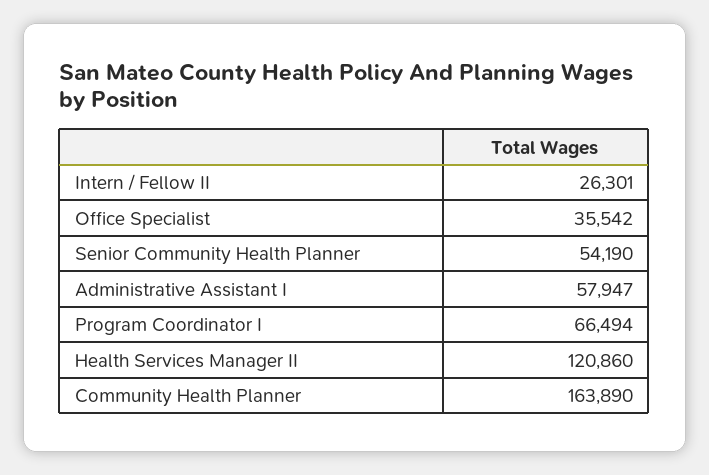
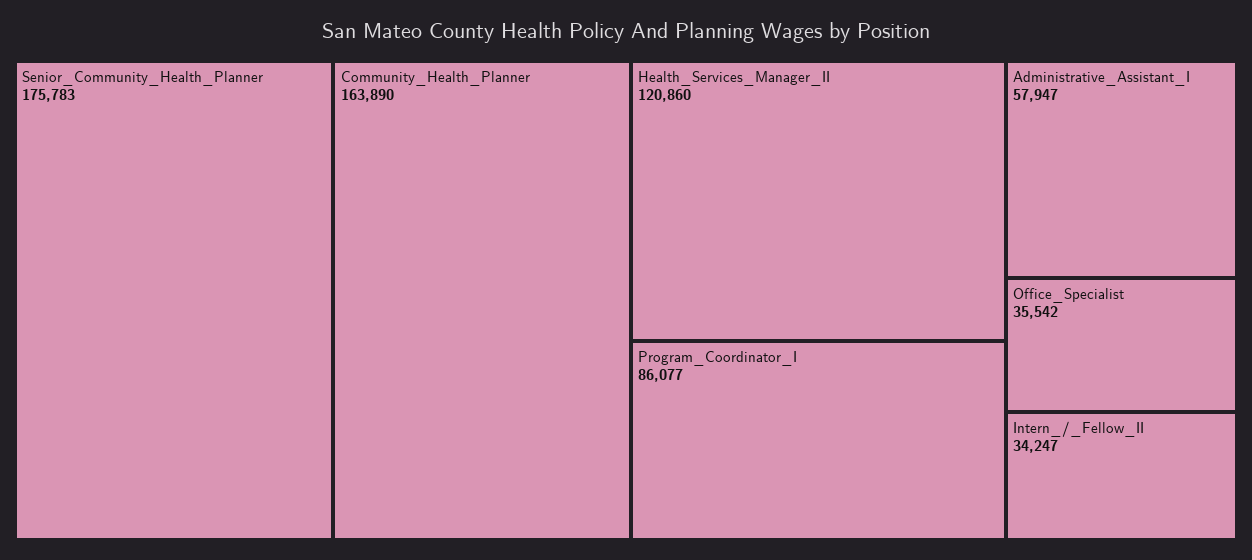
Intern / Fellow II: 26301 -> 34247
Senior Community Health Planner: 54190 -> 175783
Program Coordinator I: 66494 -> 86077

